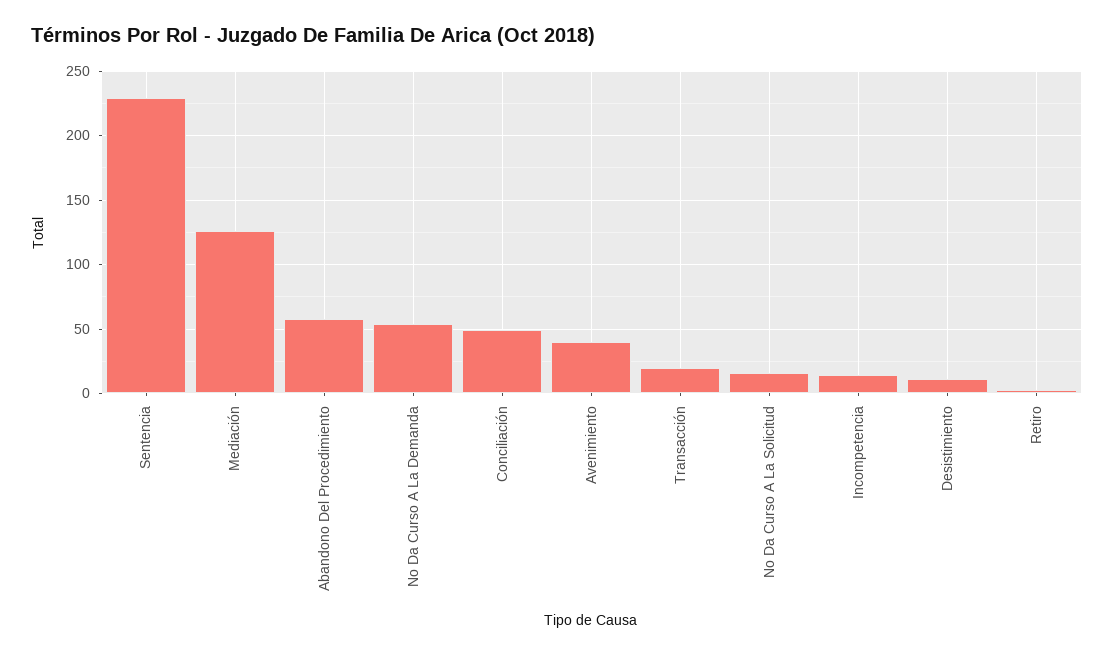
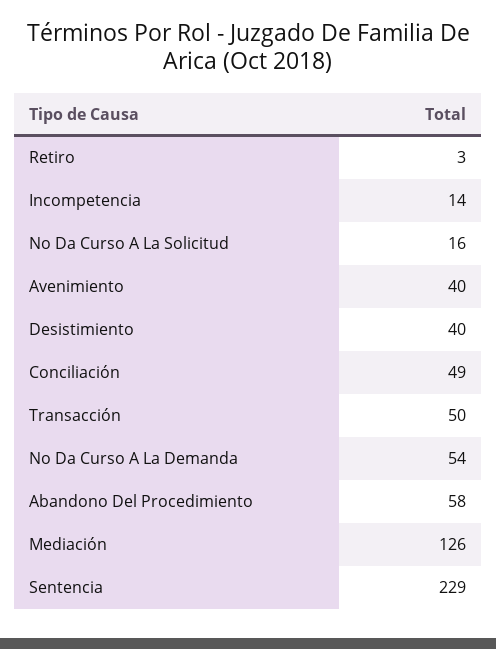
Transacción: 20 -> 50
Desistimiento: 10 -> 40

